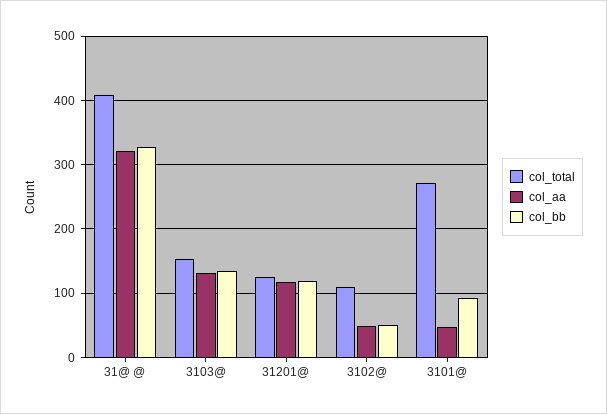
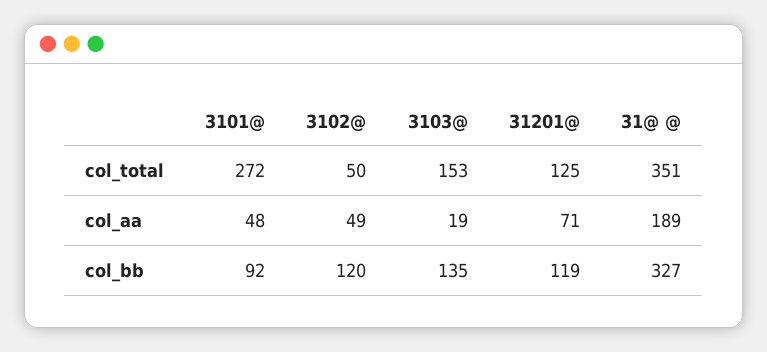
col_total, 31@ @: 410 -> 351
col_aa, 31@ @: 320 -> 189
col_aa, 3103@: 130 -> 19
col_aa, 31201@: 120 -> 71
col_total, 3102@: 110 -> 50
col_bb, 3102@: 50 -> 120

